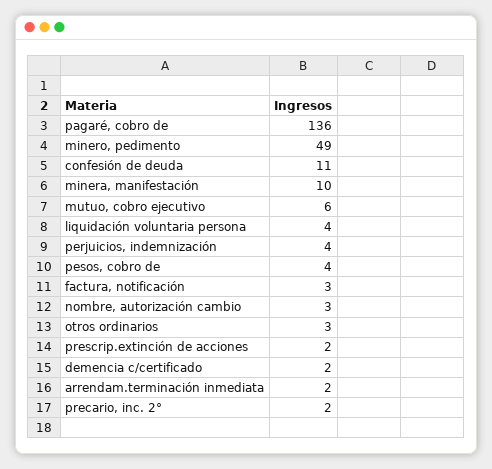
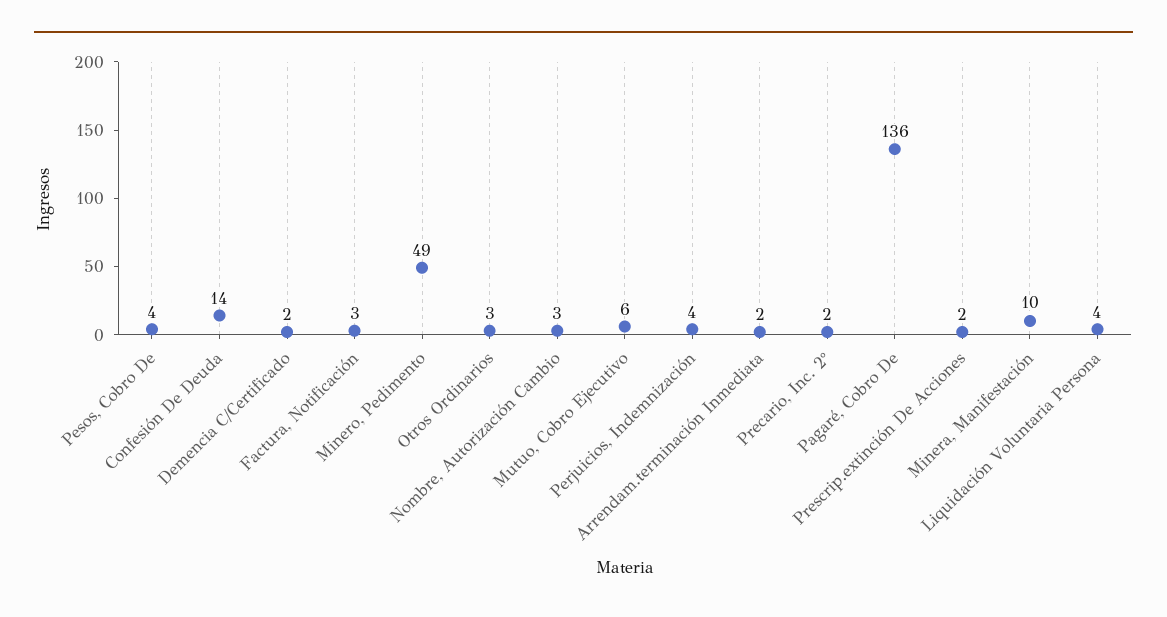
confesión de deuda: 11 -> 14

